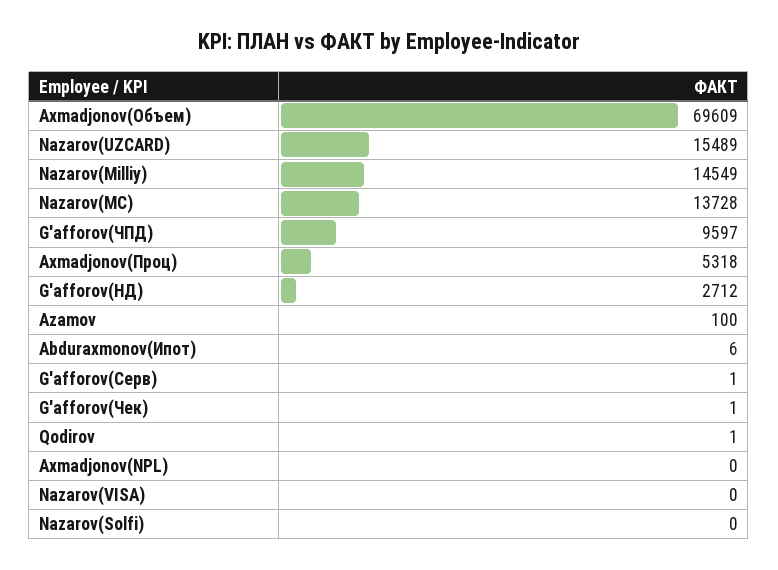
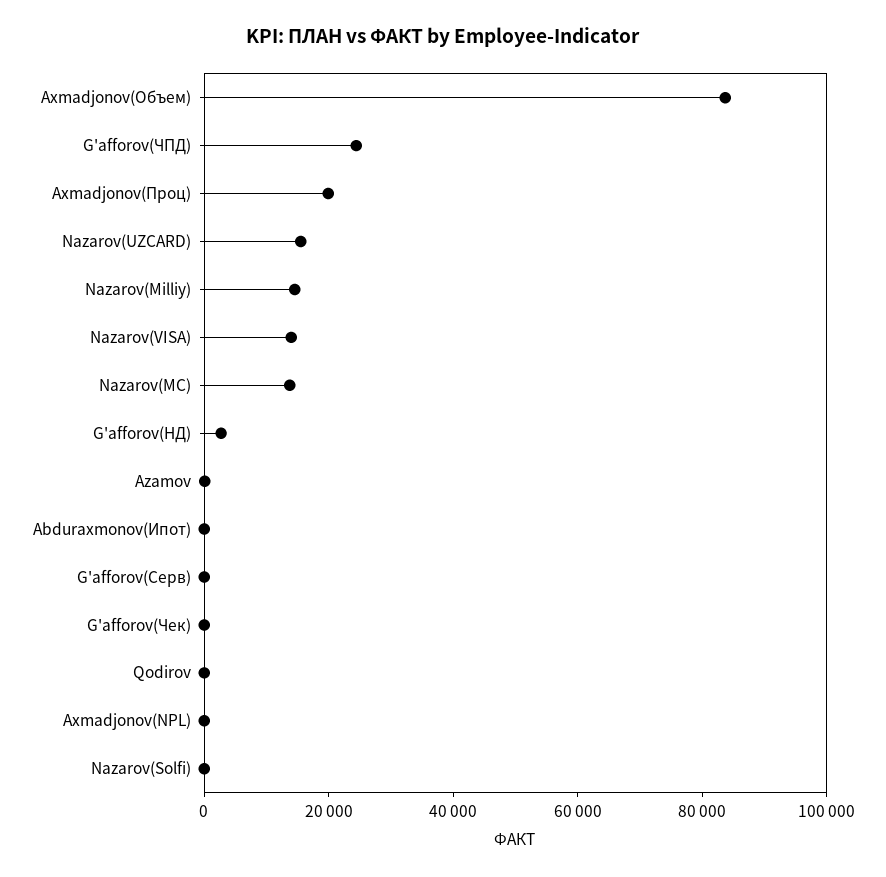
Axmadjonov(Объем): 69609 -> 85000
G'afforov(ЧПД): 9597 -> 25000
Axmadjonov(Проц): 5318 -> 20000
Nazarov(VISA): 0 -> 15000

